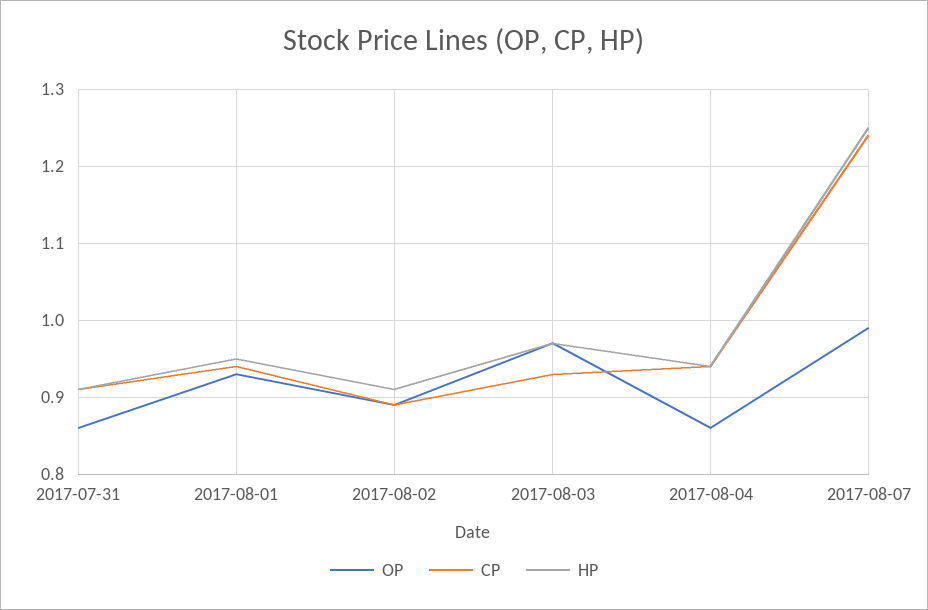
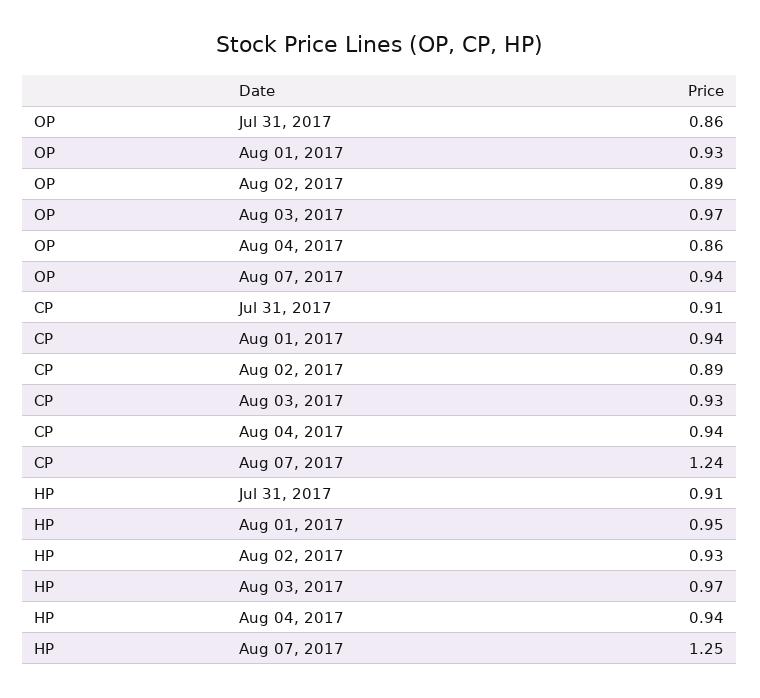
HP, 2017-08-02: 0.91 -> 0.93
OP, 2017-08-07: 0.99 -> 0.94

